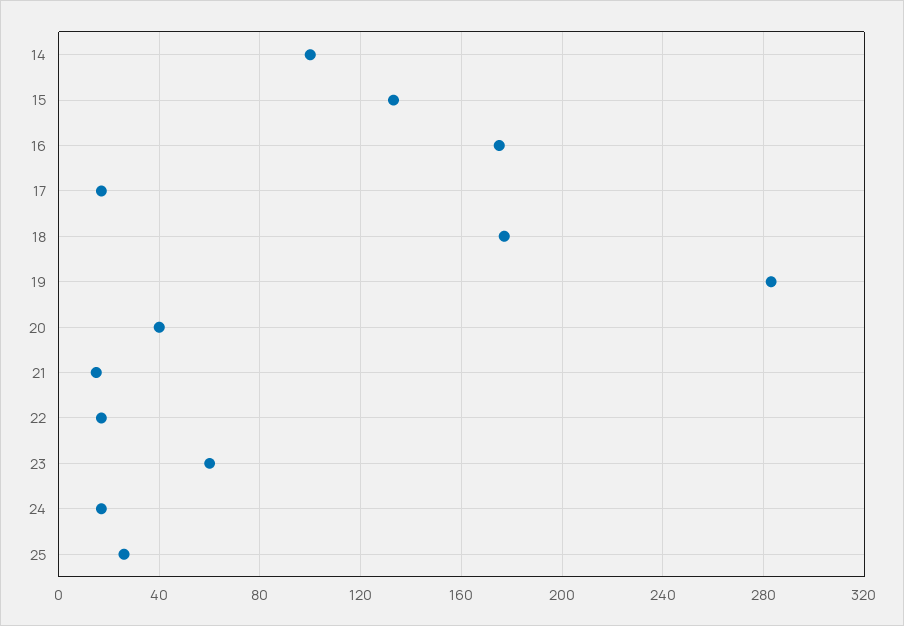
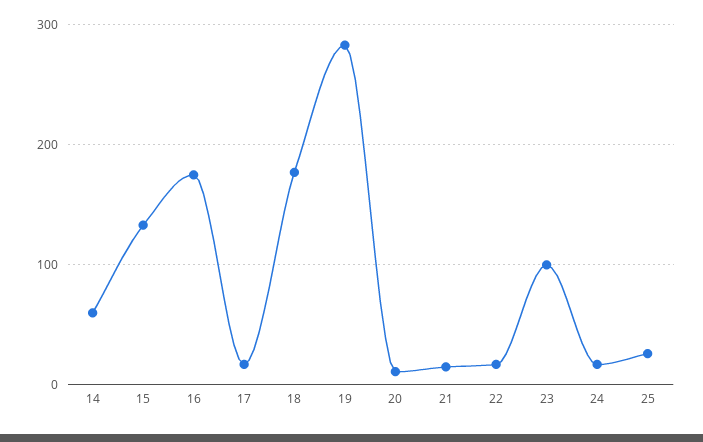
14: 100 -> 60
20: 40 -> 10
23: 60 -> 100

